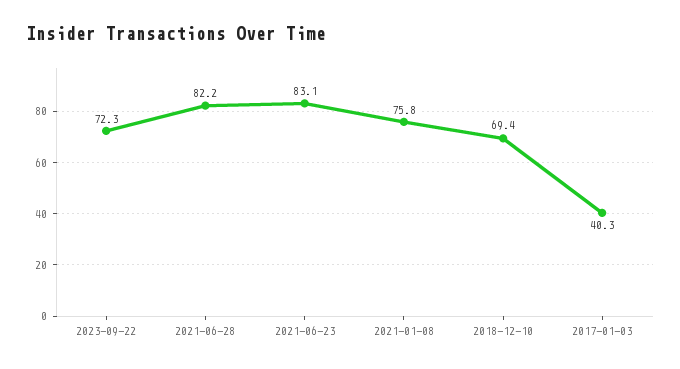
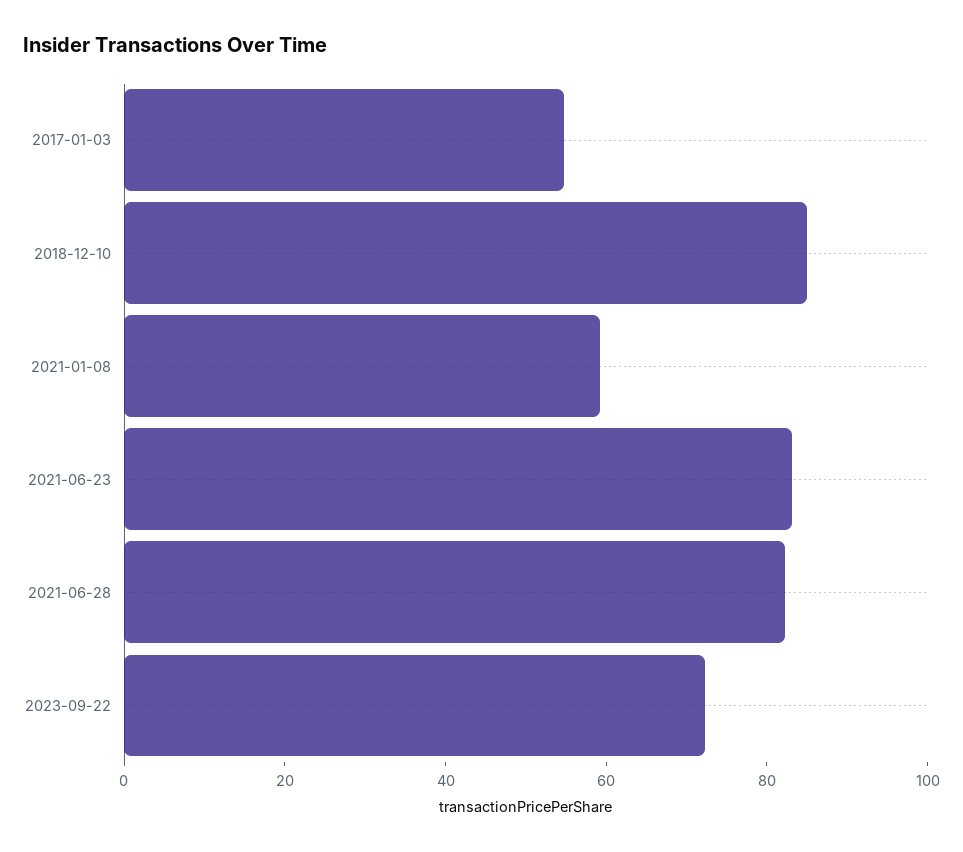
2021-01-08: 75.8 -> 60
2018-12-10: 69.4 -> 85
2017-01-03: 40.3 -> 55

